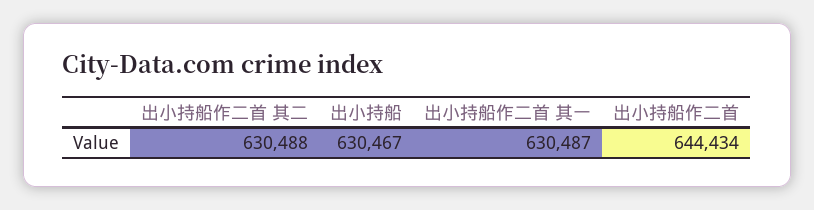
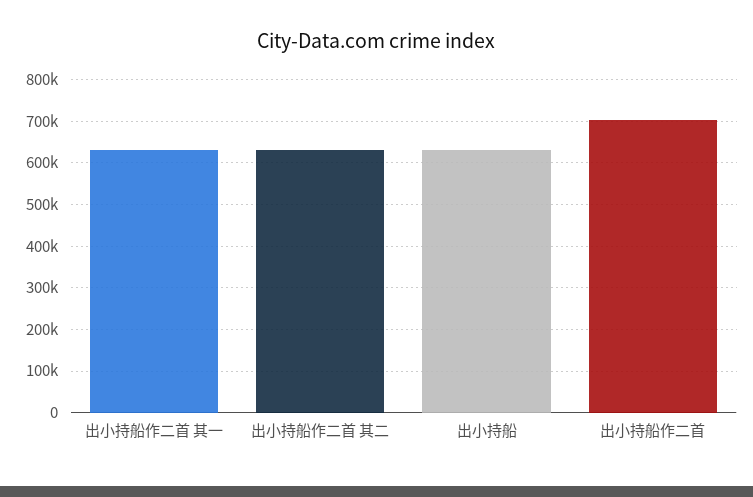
出小持船作二首: 644434 -> 700000

